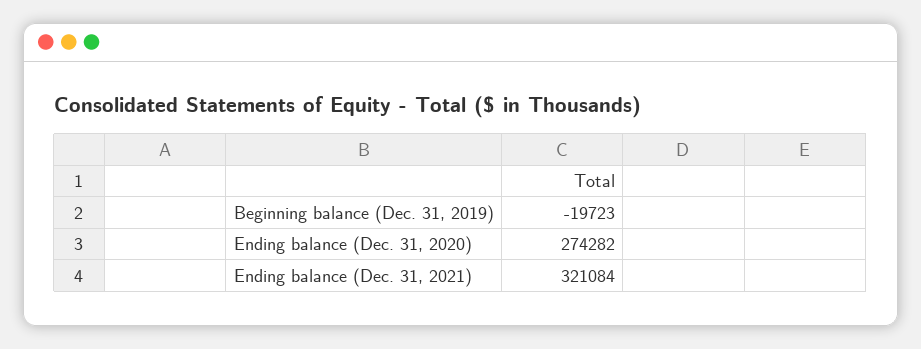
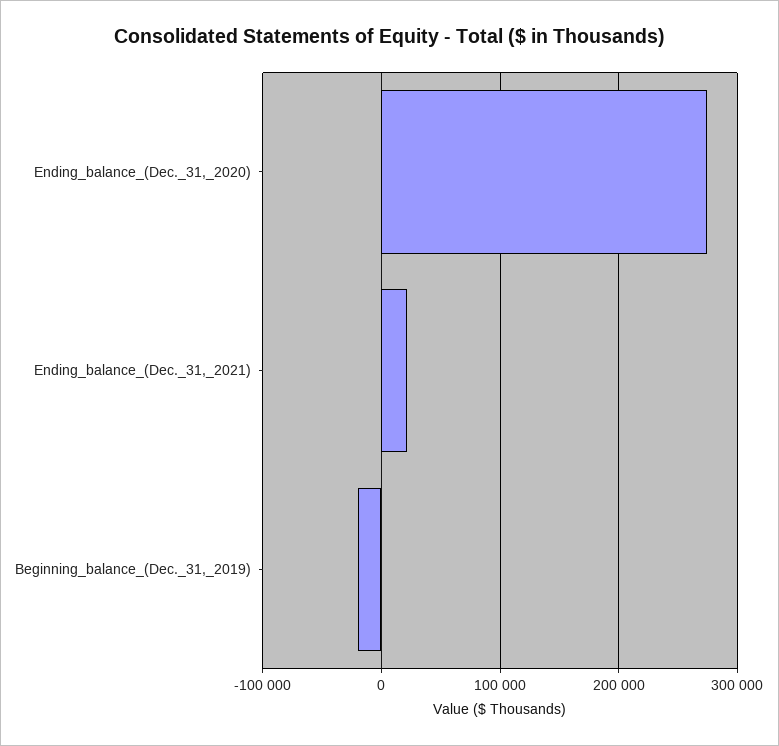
Ending balance (Dec. 31, 2021): 321084 -> 20000

